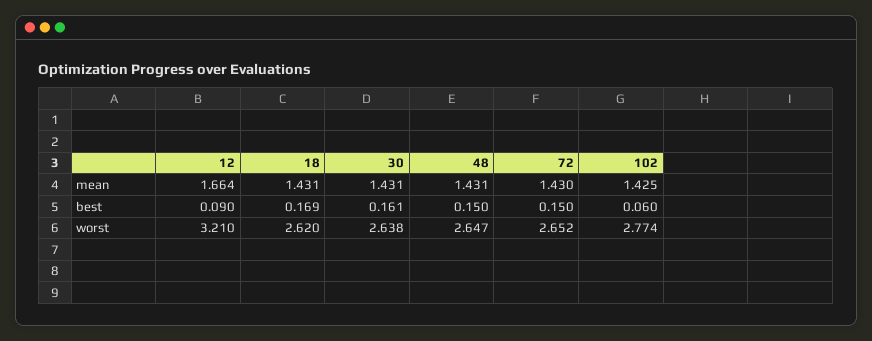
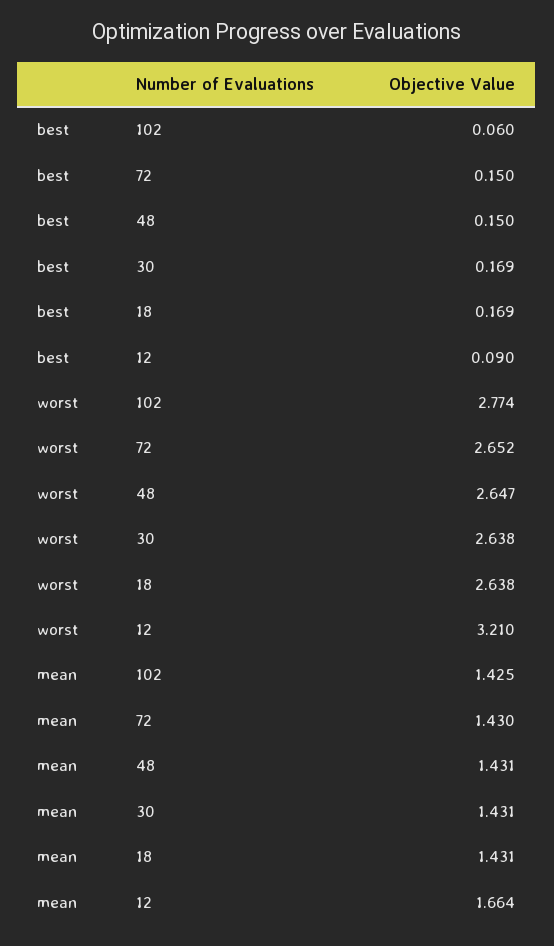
30, best: 0.161 -> 0.169
18, worst: 2.62 -> 2.638

